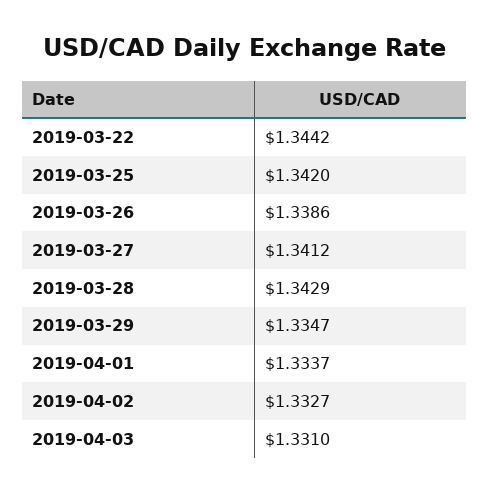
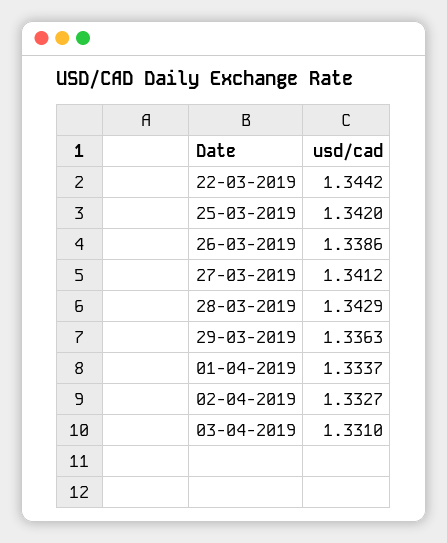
2019-03-29: 1.3347 -> 1.3363

